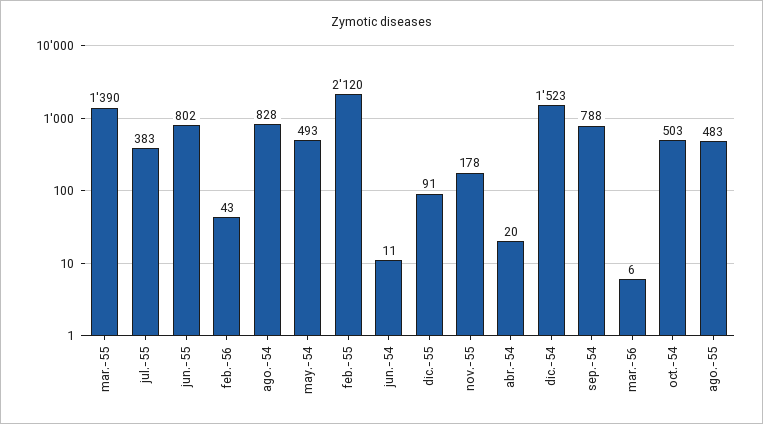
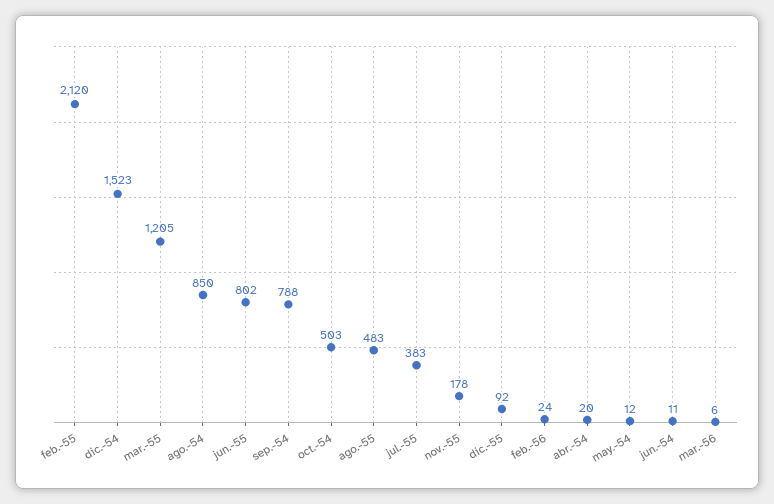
mar.-55: 1390 -> 1205
feb.-56: 43 -> 24
ago.-54: 828 -> 850
may.-54: 493 -> 12
dic.-55: 91 -> 92

